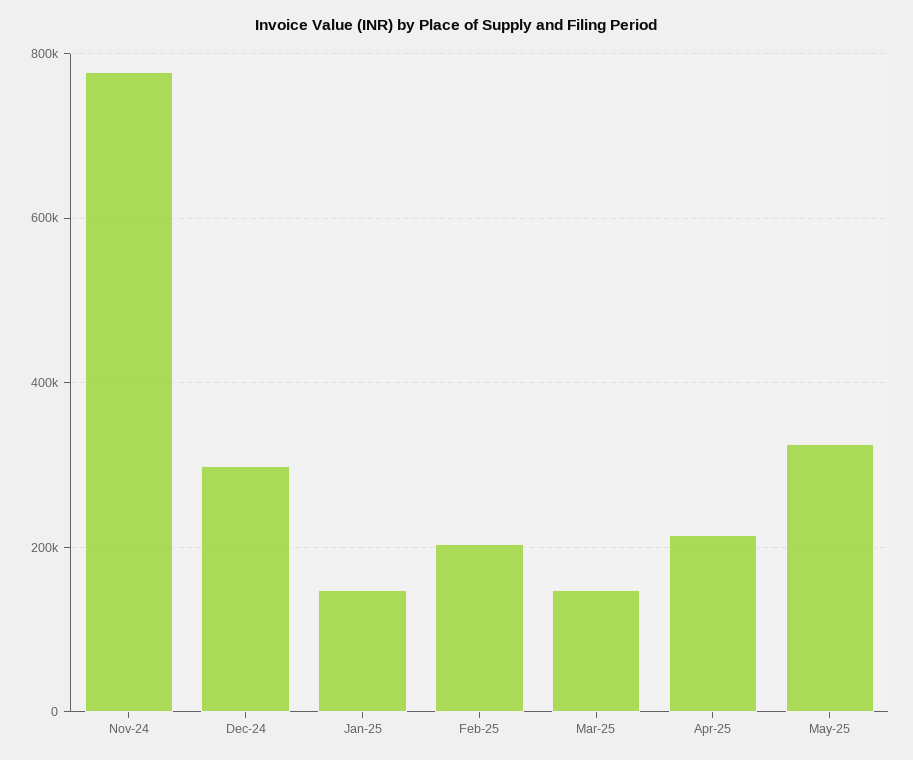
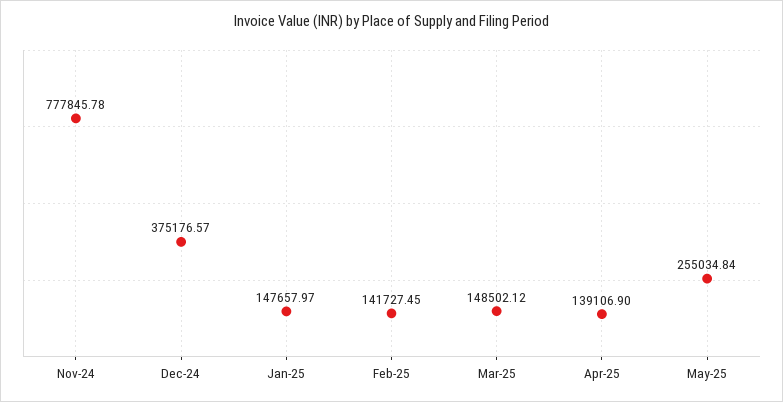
Dec-24: 300000 -> 375176.57
Feb-25: 200000 -> 141727.45
Apr-25: 220000 -> 139106.9
May-25: 320000 -> 255034.84

